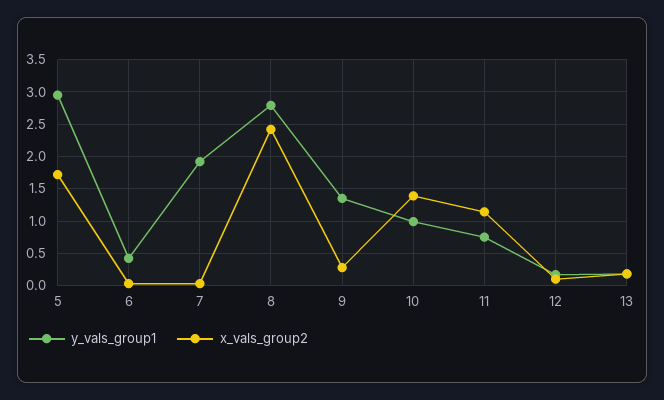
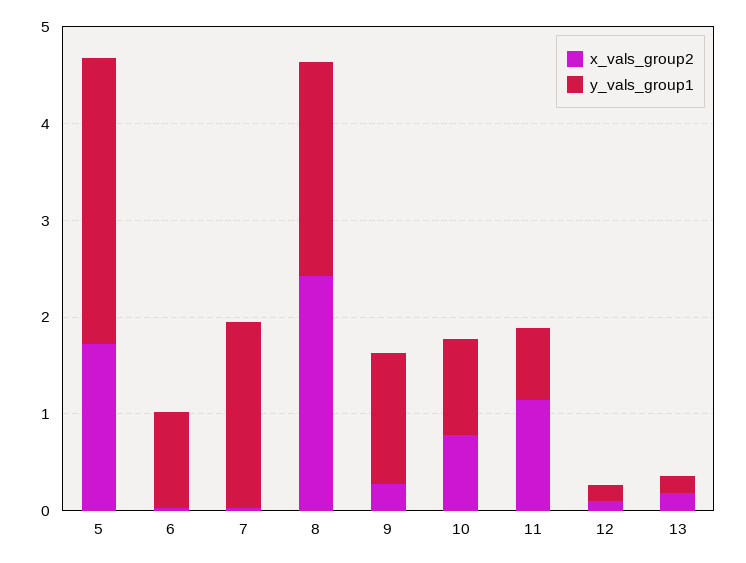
y_vals_group1, 6: 0.4 -> 1
y_vals_group1, 8: 2.8 -> 2.2
x_vals_group2, 10: 1.4 -> 0.8

